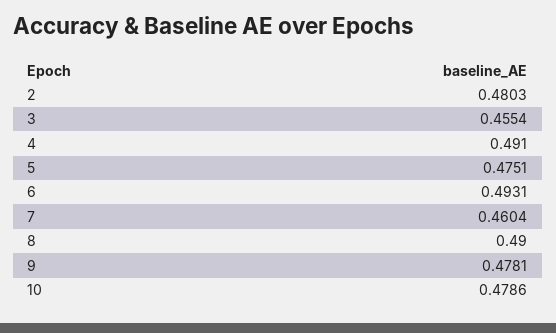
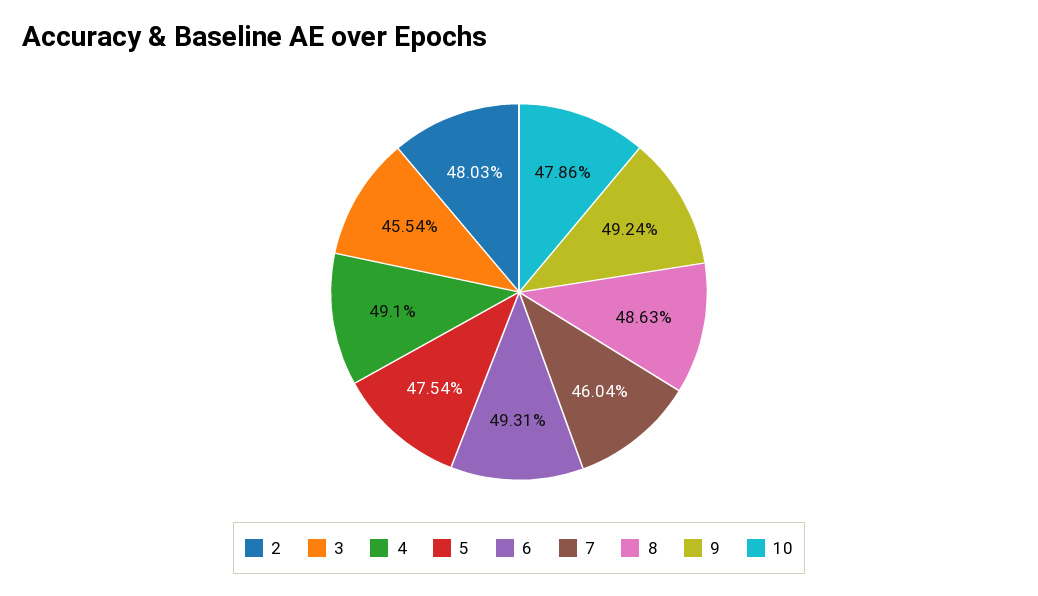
5: 0.4751 -> 0.4754
8: 0.49 -> 0.4863
9: 0.4781 -> 0.4924

